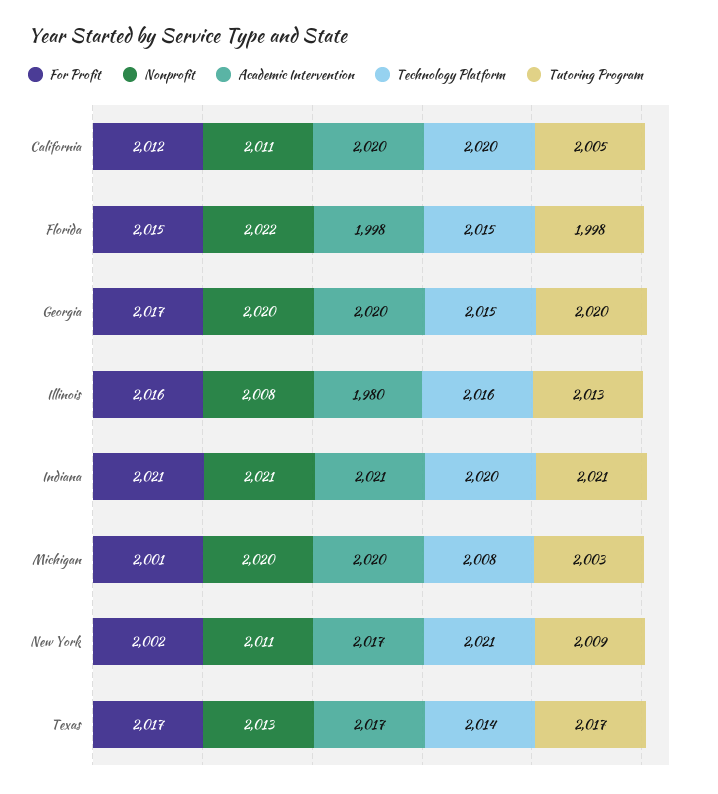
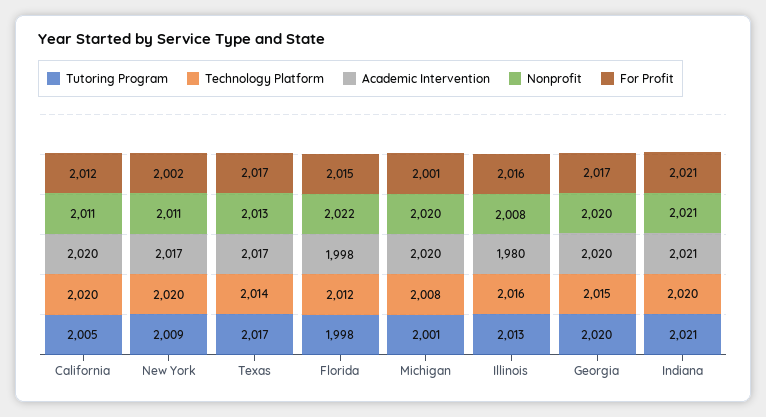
Technology Platform, Florida: 2015 -> 2012
Tutoring Program, Michigan: 2003 -> 2001
Technology Platform, New York: 2021 -> 2020

